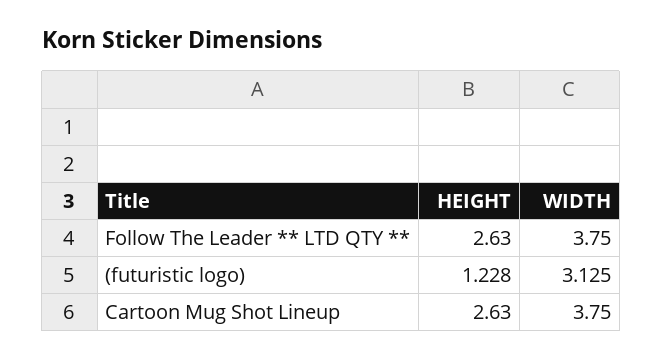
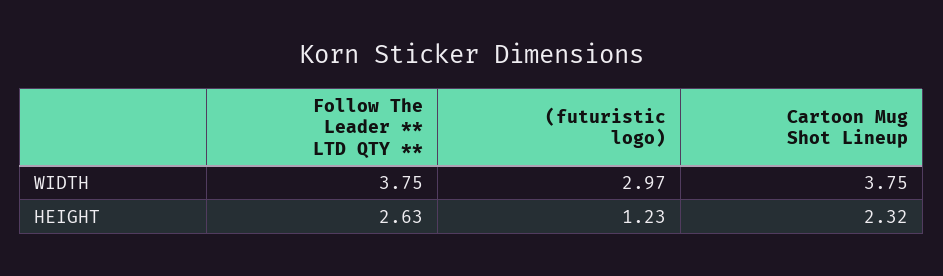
WIDTH, (futuristic logo): 3.125 -> 2.97
HEIGHT, Cartoon Mug Shot Lineup: 2.63 -> 2.32

